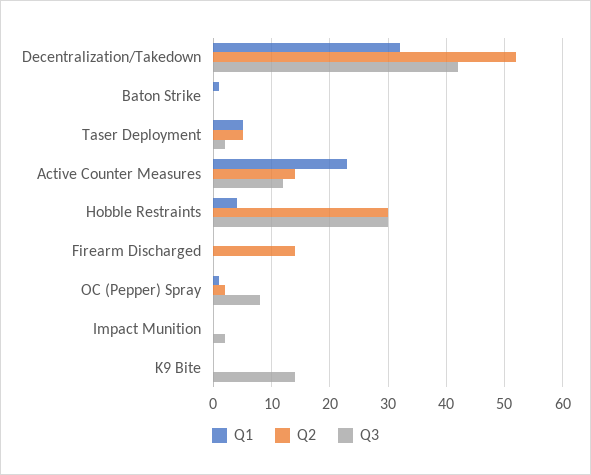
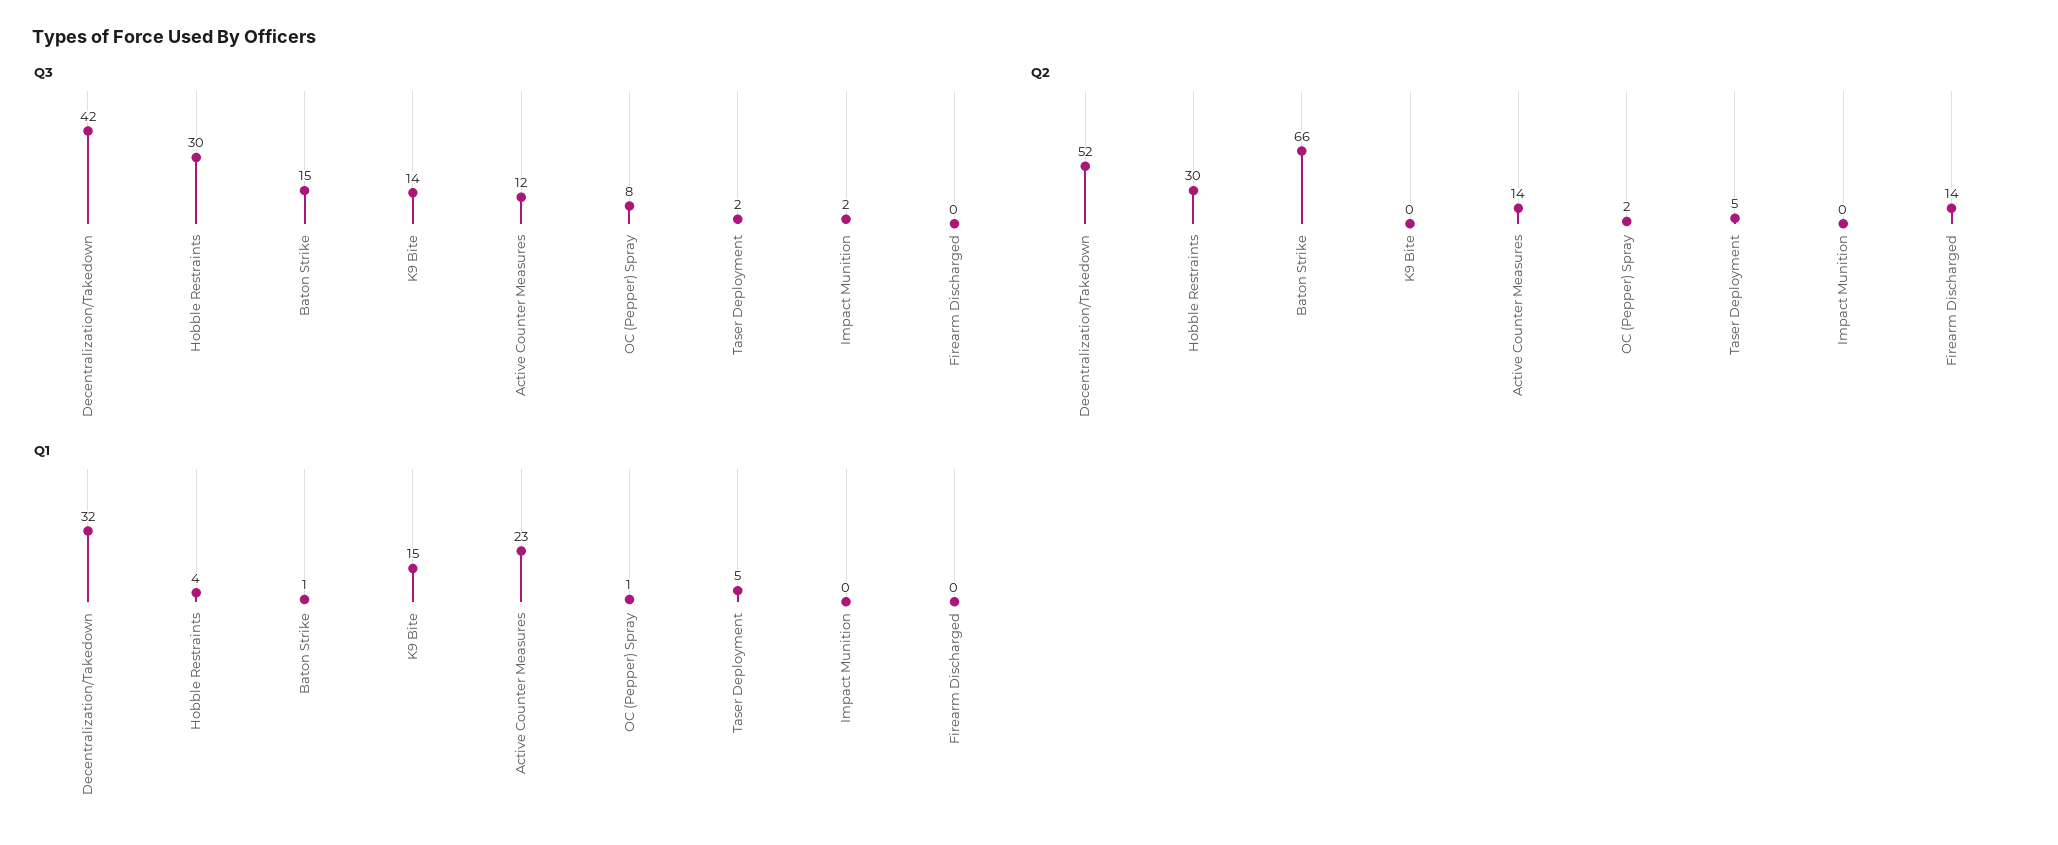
Q2, Baton Strike: 0 -> 66
Q3, Baton Strike: 0 -> 15
Q1, K9 Bite: 0 -> 15

